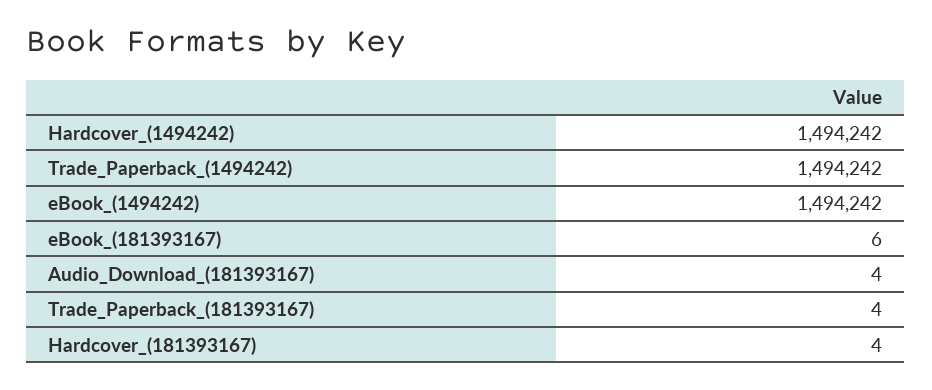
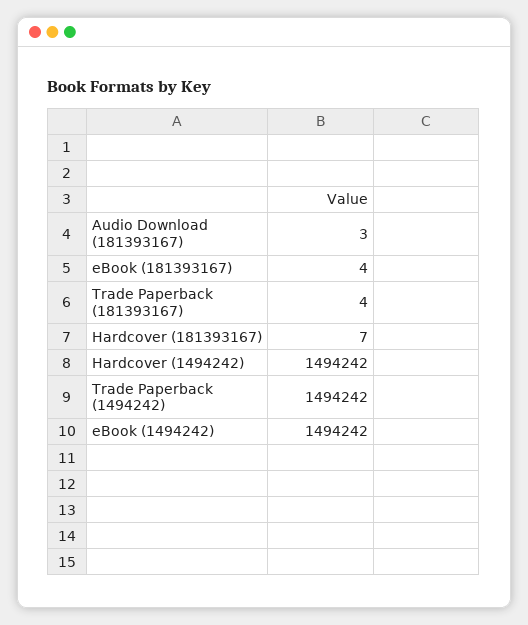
eBook_(181393167): 6 -> 4
Audio_Download_(181393167): 4 -> 3
Hardcover_(181393167): 4 -> 7

